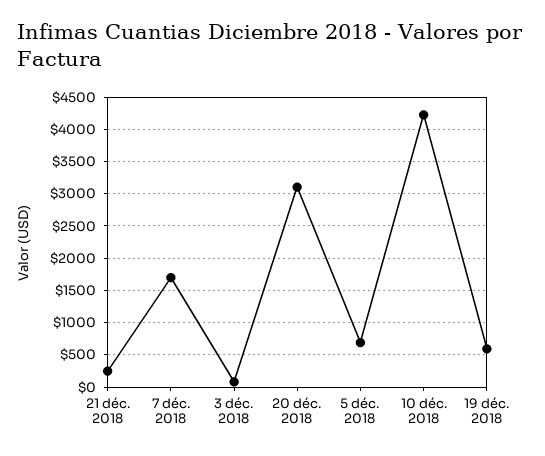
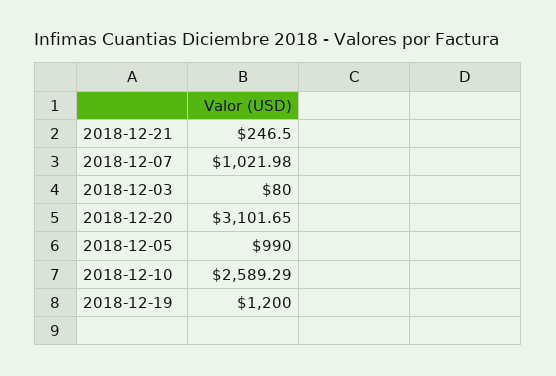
7 déc. 2018: 1700 -> 1021.98
5 déc. 2018: 700 -> 990
10 déc. 2018: 4200 -> 2589.29
19 déc. 2018: 600 -> 1200

